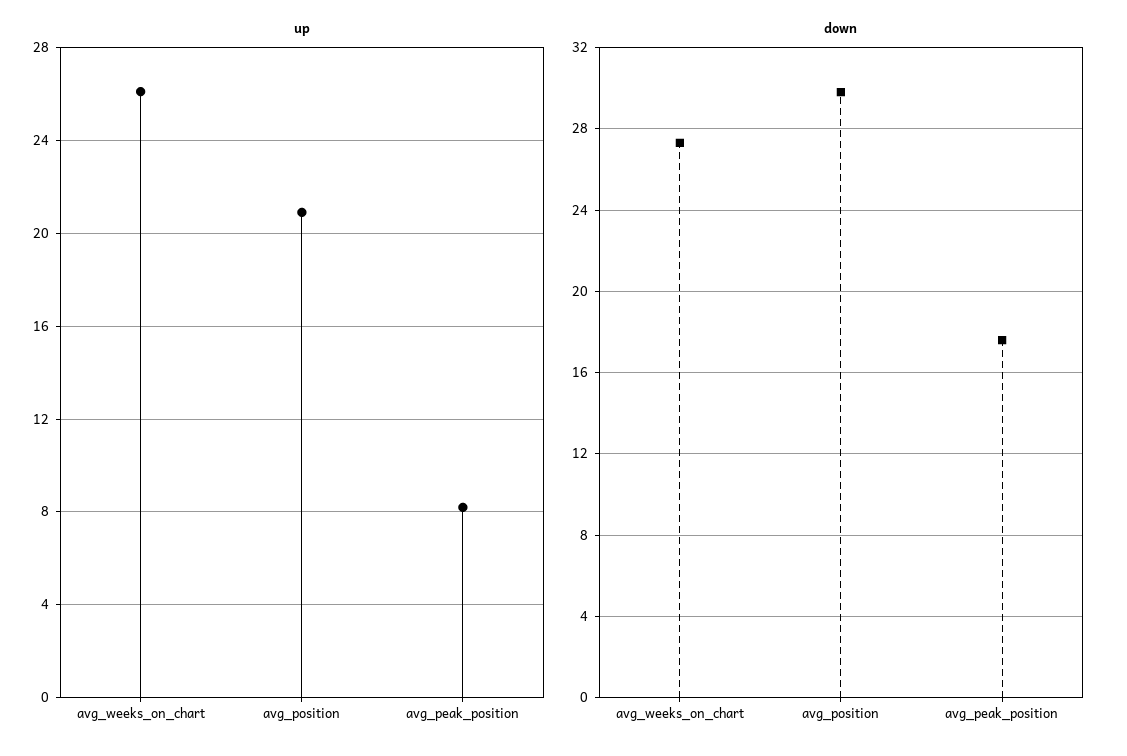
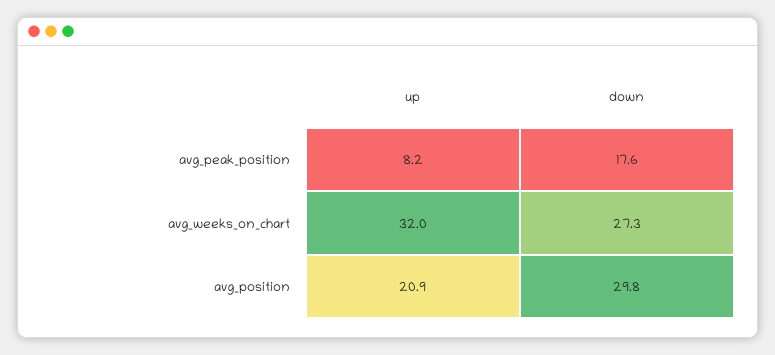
up, avg_weeks_on_chart: 26 -> 32

